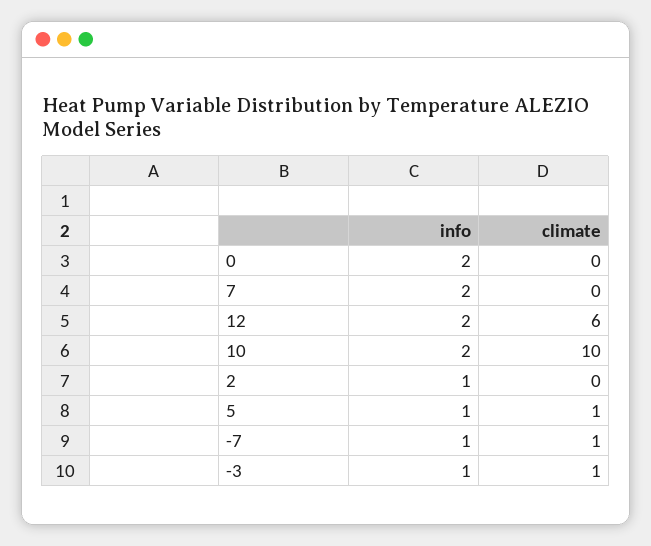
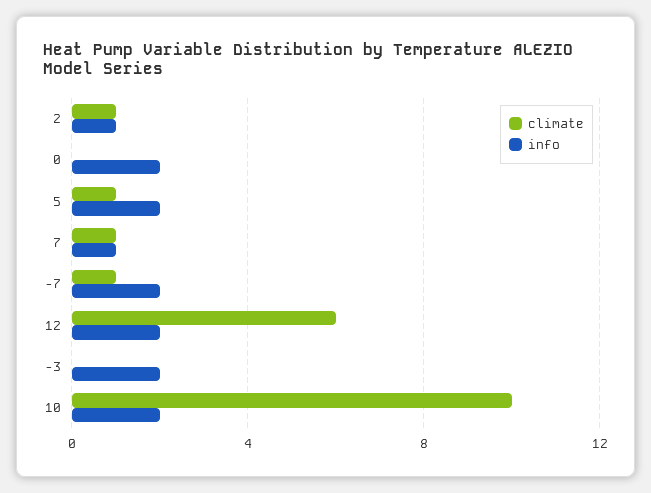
info, 7: 2 -> 1
climate, 7: 0 -> 1
climate, 2: 0 -> 1
info, 5: 1 -> 2
info, -7: 1 -> 2
info, -3: 1 -> 2
climate, -3: 1 -> 0

